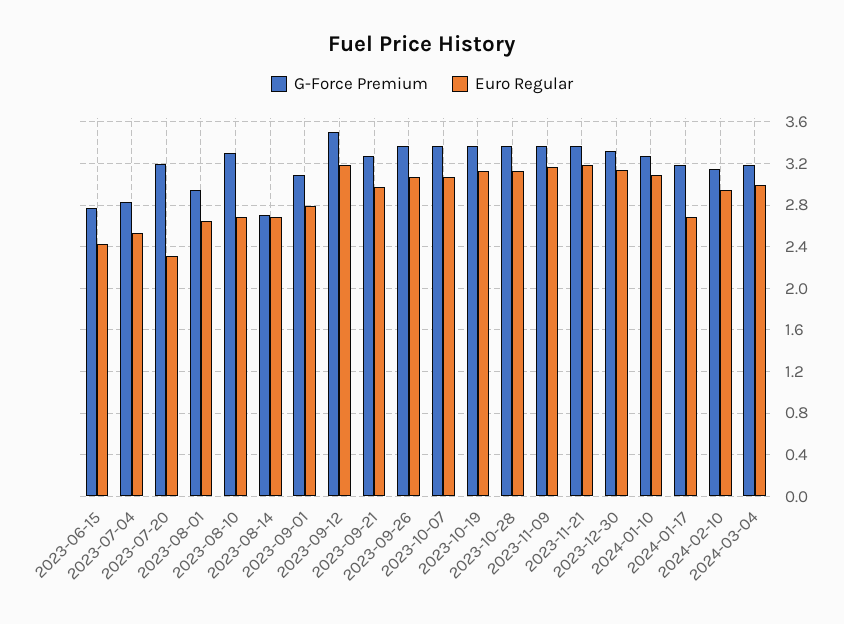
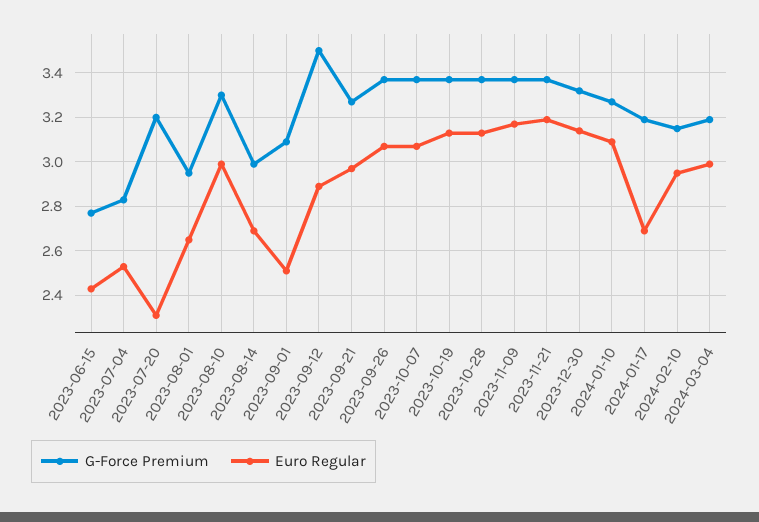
Euro Regular, 2023-08-10: 2.7 -> 3
G-Force Premium, 2023-08-14: 2.7 -> 3
Euro Regular, 2023-09-01: 2.8 -> 2.5
Euro Regular, 2023-09-12: 3.2 -> 2.9

